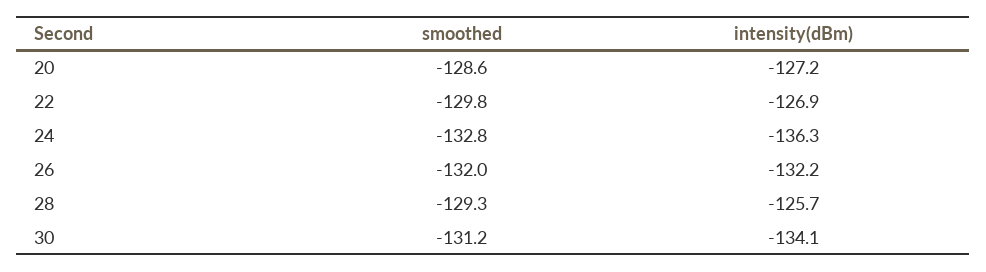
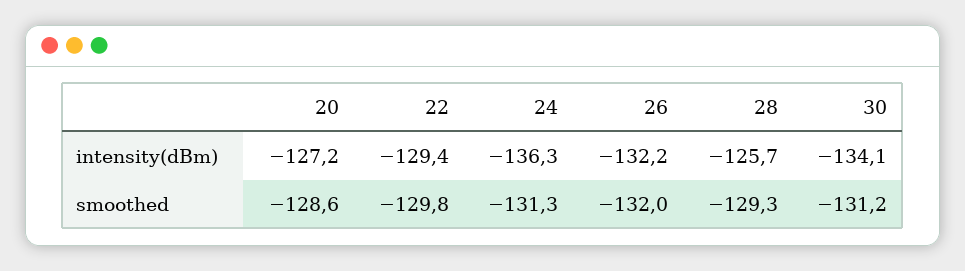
intensity(dBm), 22: -126.9 -> -129.4
smoothed, 24: -132.8 -> -131.3

